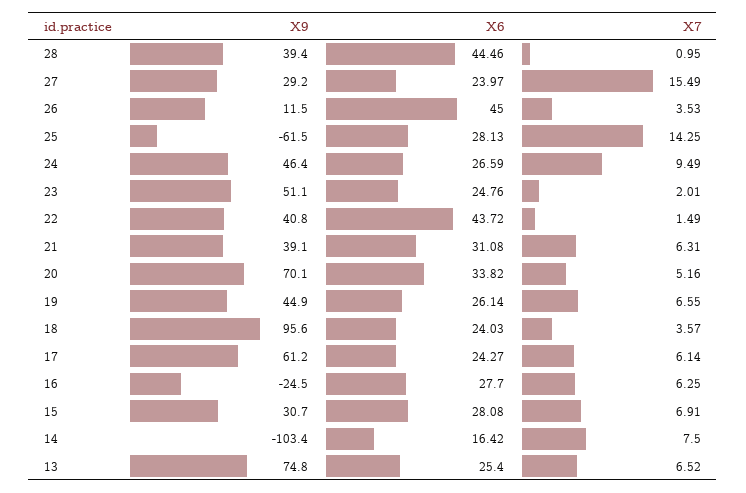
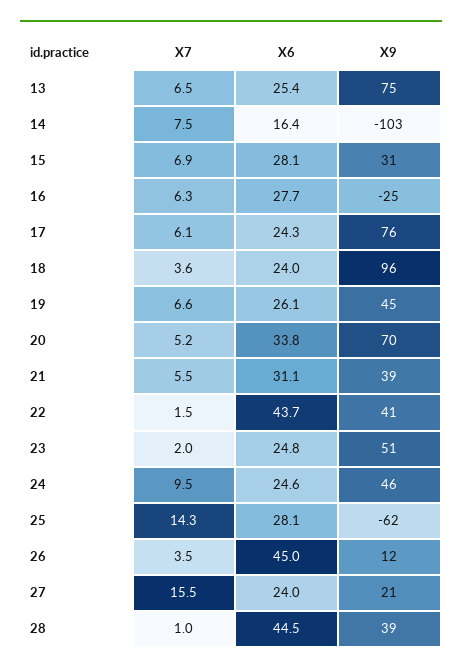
X9, 27: 29.2 -> 21
X6, 24: 26.59 -> 24.6
X7, 21: 6.31 -> 5.5
X9, 17: 61.2 -> 76

